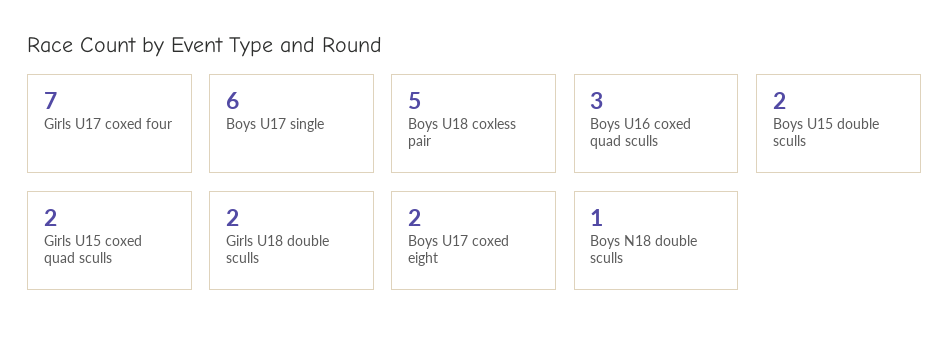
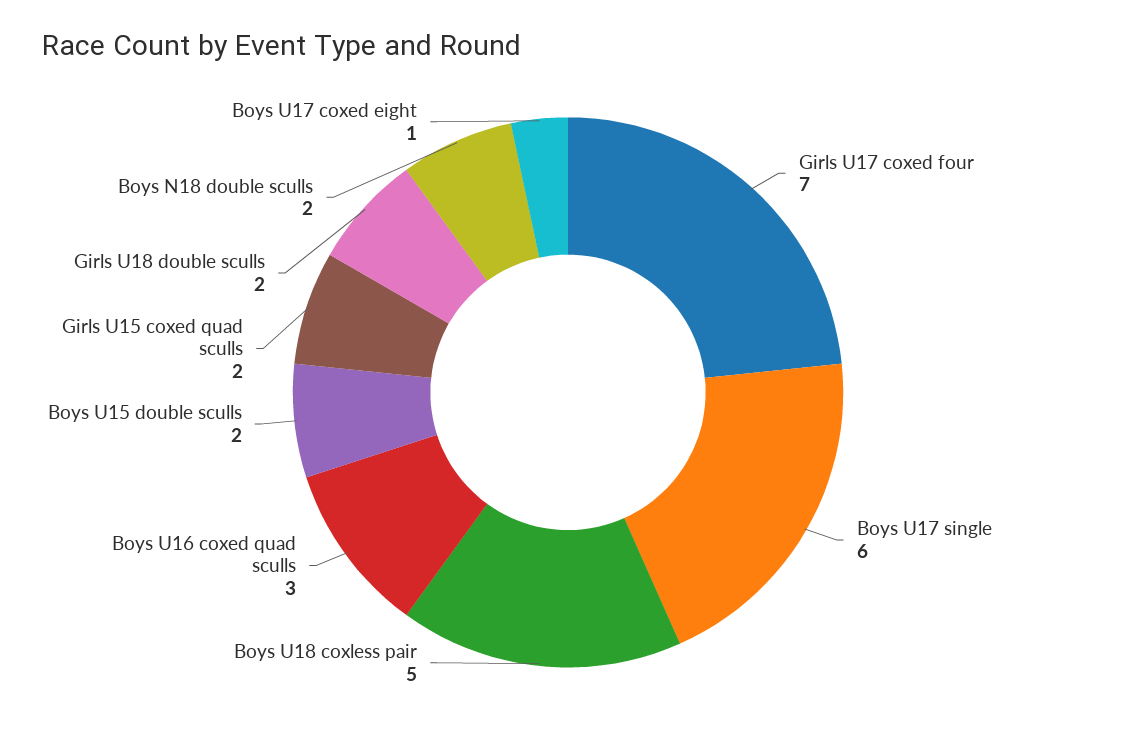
Boys U17 coxed eight: 2 -> 1
Boys N18 double sculls: 1 -> 2

